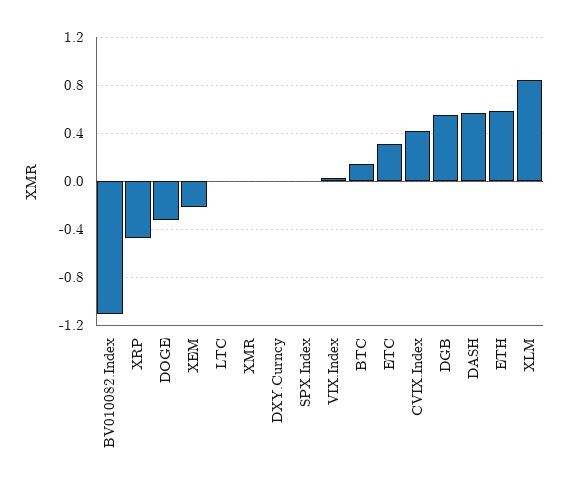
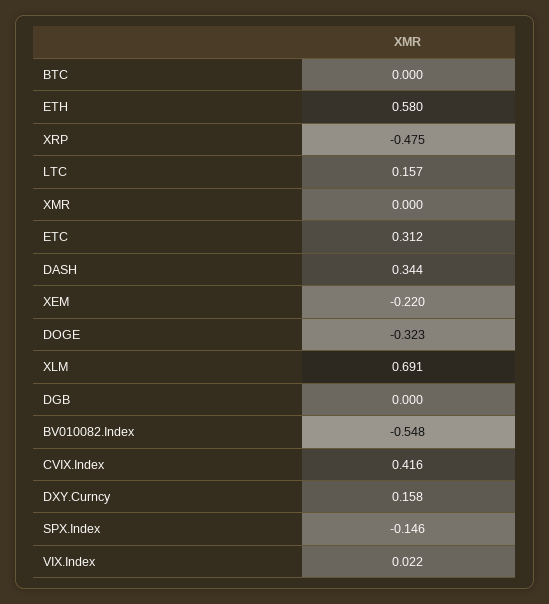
BV010082.Index: -1.1 -> -0.548
LTC: 0 -> 0.157
DXY.Curncy: 0 -> 0.158
SPX.Index: 0 -> -0.146
BTC: 0.15 -> 0
DGB: 0.55 -> 0
DASH: 0.55 -> 0.344
XLM: 0.85 -> 0.691

